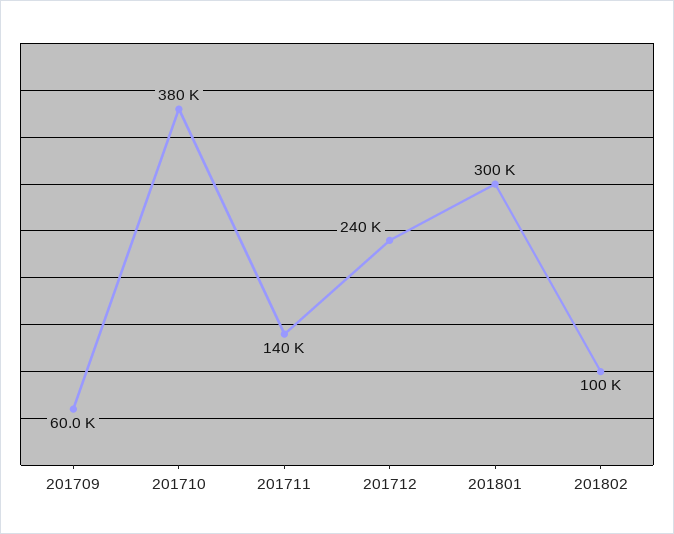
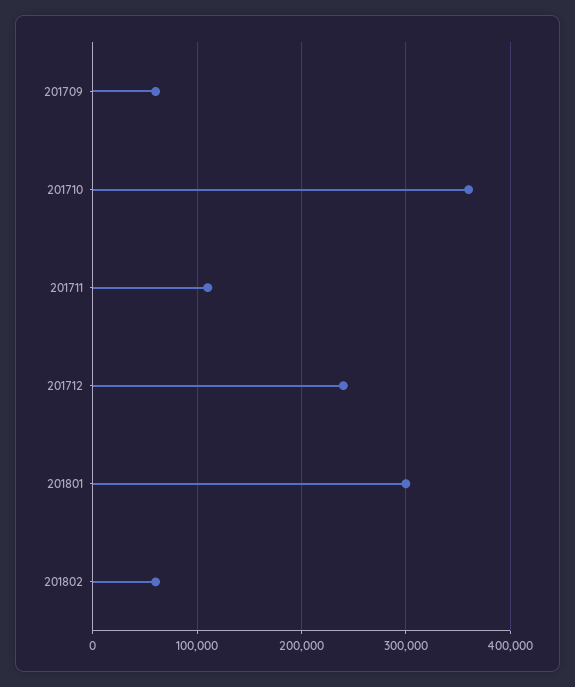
201710: 380000 -> 360000
201711: 140000 -> 110000
201802: 100000 -> 60000

